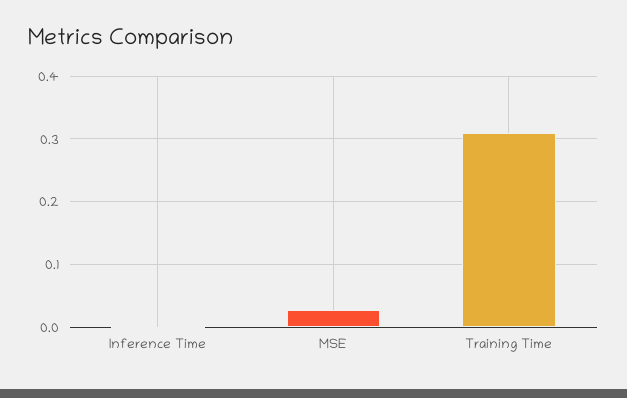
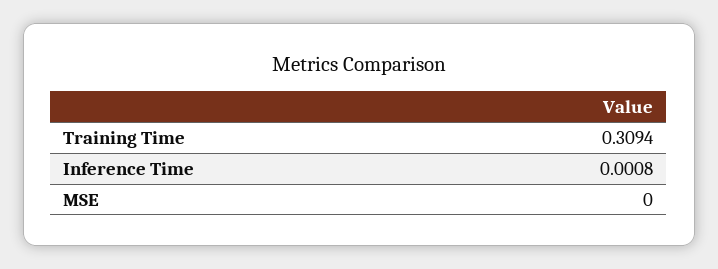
MSE: 0.03 -> 0

